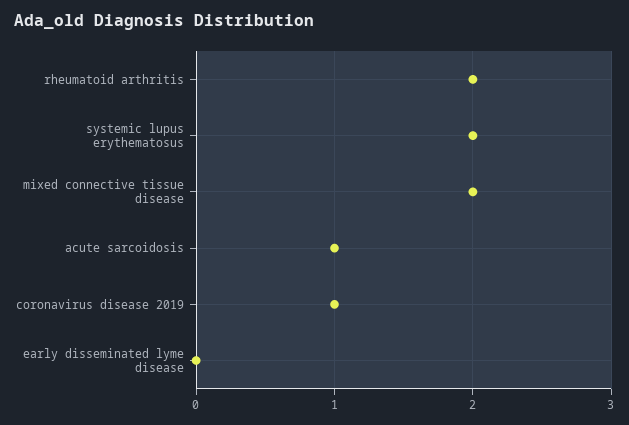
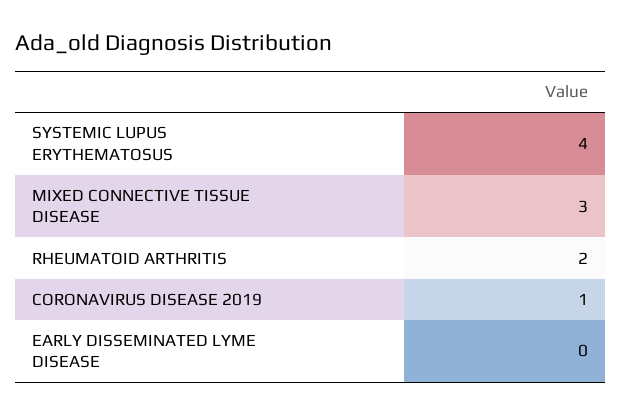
systemic lupus erythematosus: 2 -> 4
mixed connective tissue disease: 2 -> 3
acute sarcoidosis: 1 -> none

